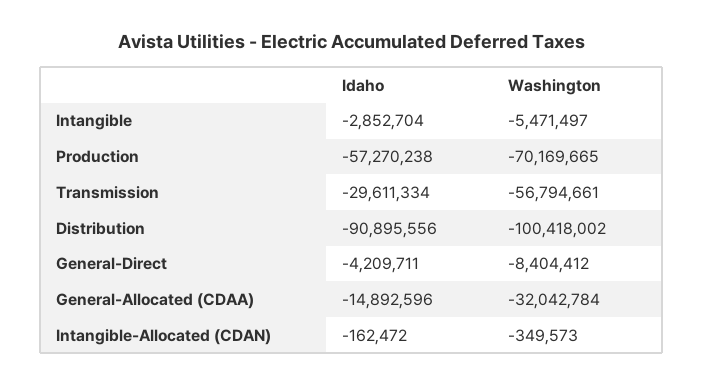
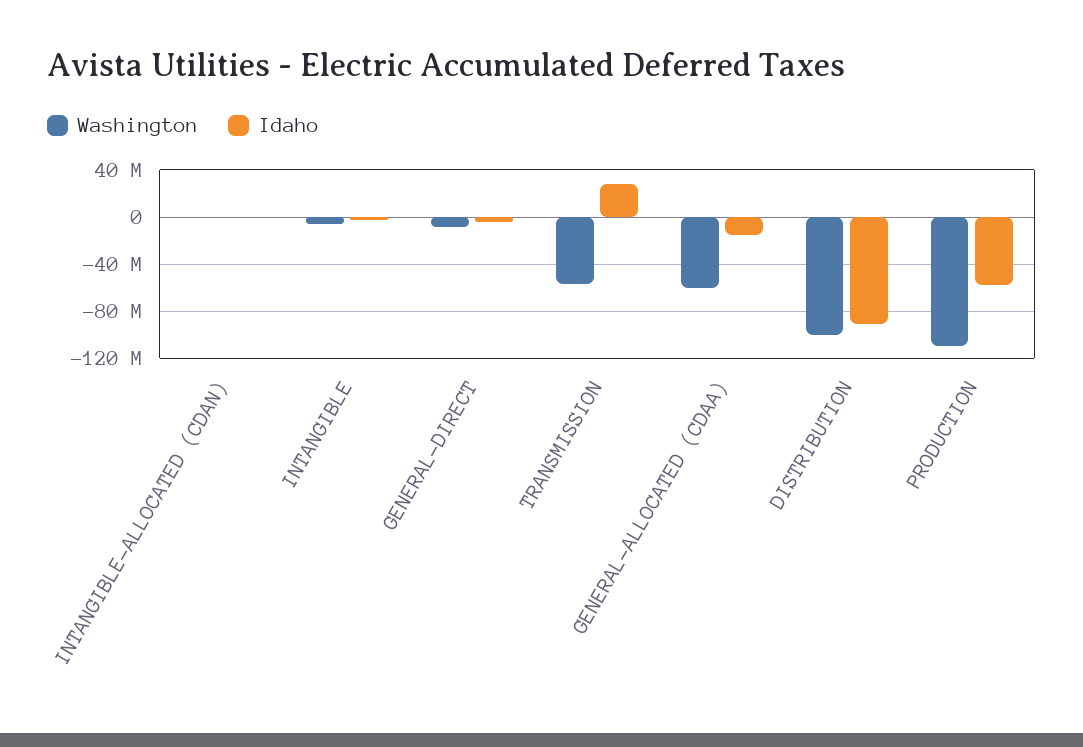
Washington, Production: -70169665 -> -110000000
Idaho, Transmission: -29611334 -> 30000000
Washington, General-Allocated (CDAA): -32042784 -> -60000000

